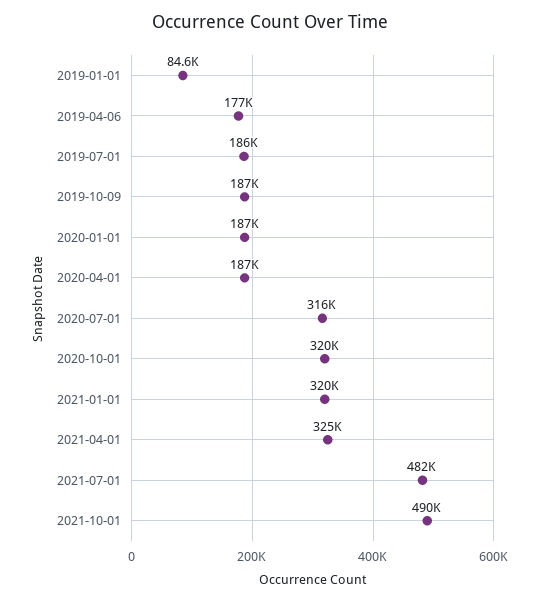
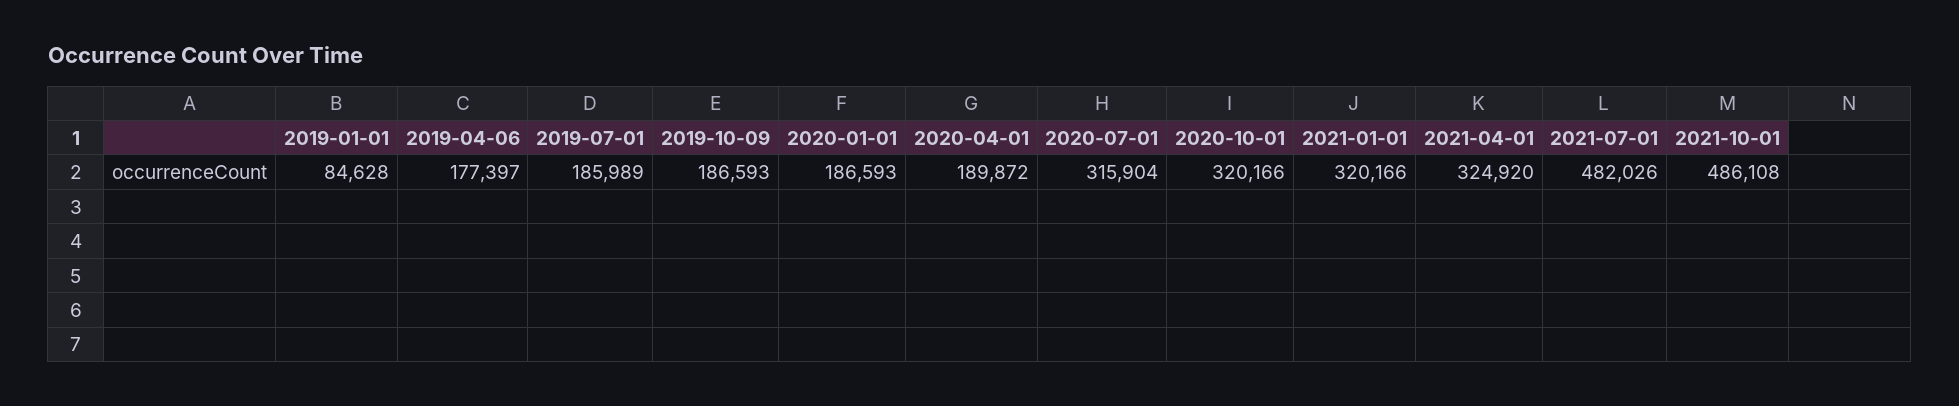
2020-04-01: 187000 -> 189872
2021-10-01: 490000 -> 486108

